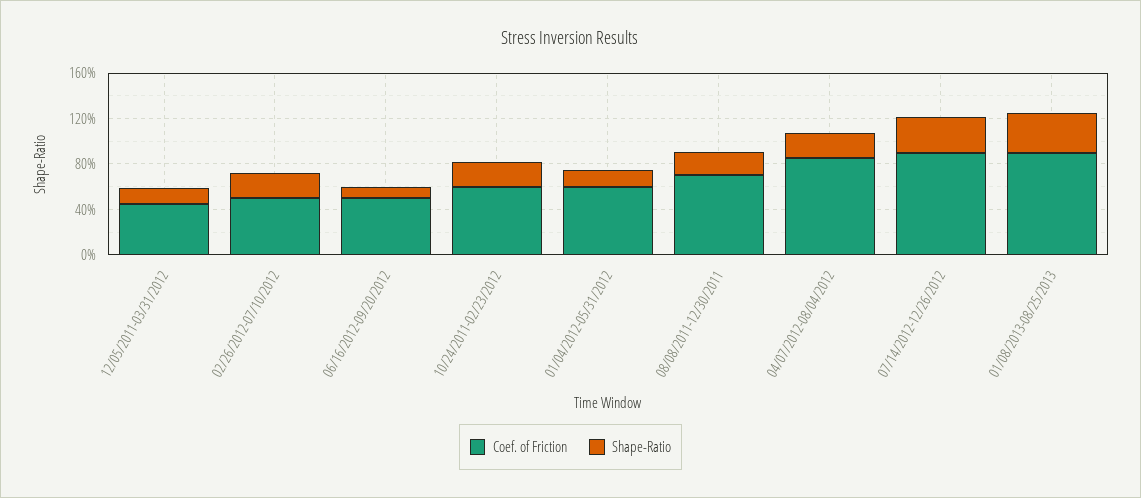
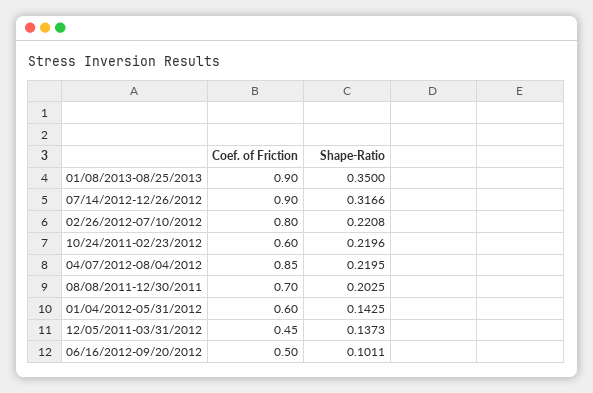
Coef. of Friction, 02/26/2012-07/10/2012: 0.5 -> 0.8

